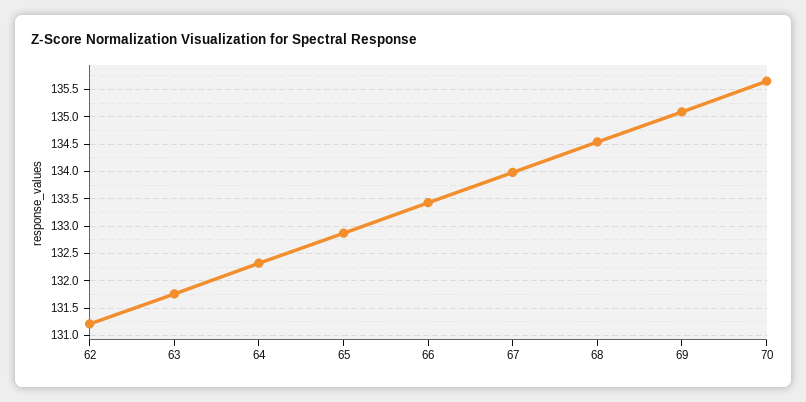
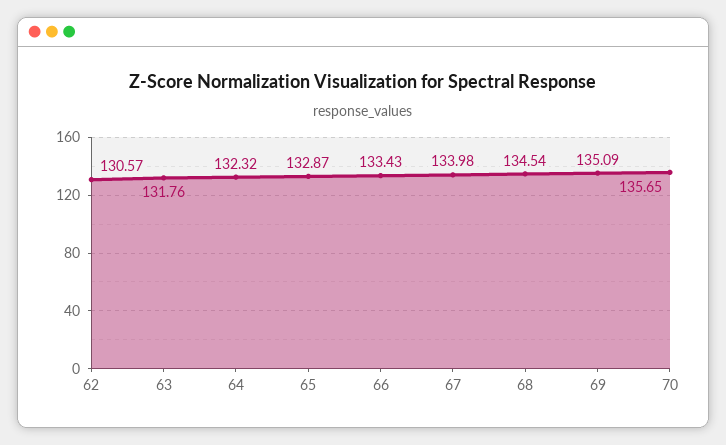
62: 131.25 -> 130.57

